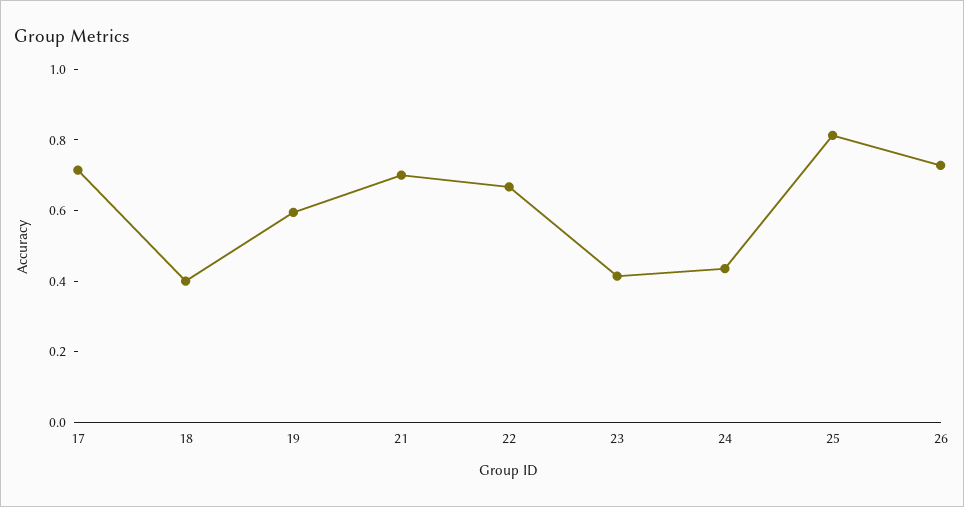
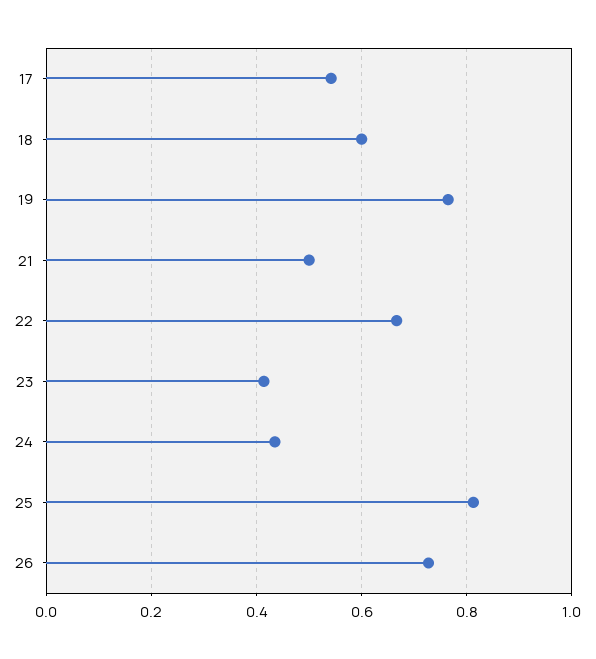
17: 0.7 -> 0.54
18: 0.4 -> 0.6
19: 0.6 -> 0.76
21: 0.7 -> 0.5

